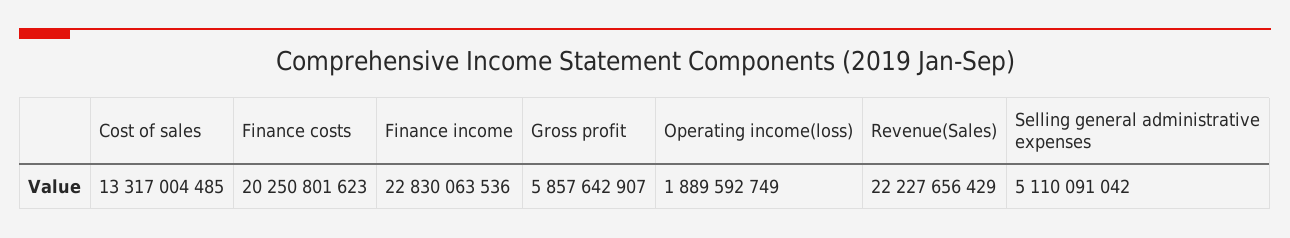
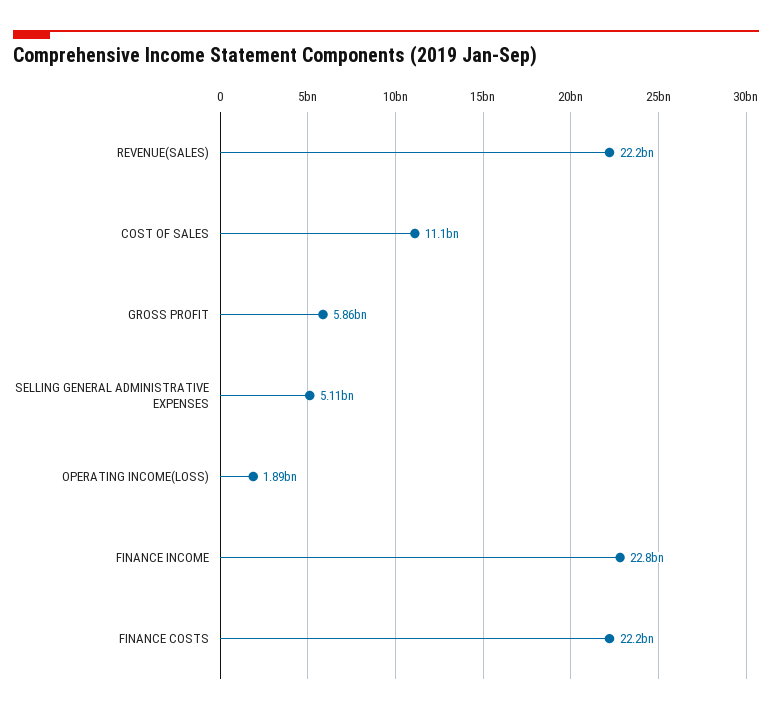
Cost of sales: 13317004485 -> 11100000000
Finance costs: 20250801623 -> 22200000000

